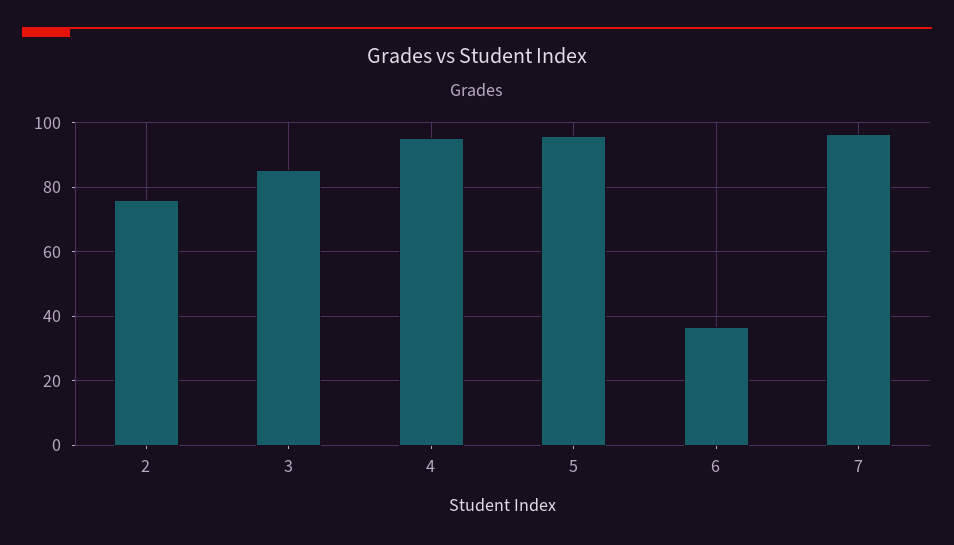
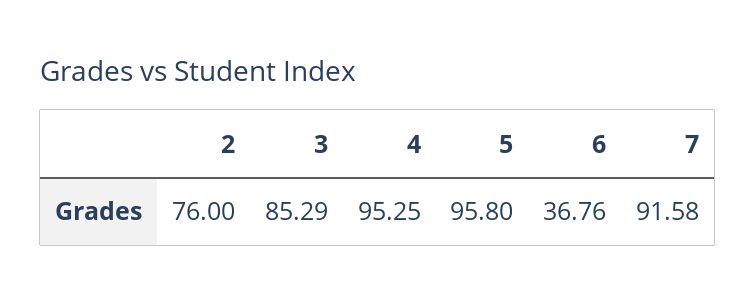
7: 96 -> 91.58

